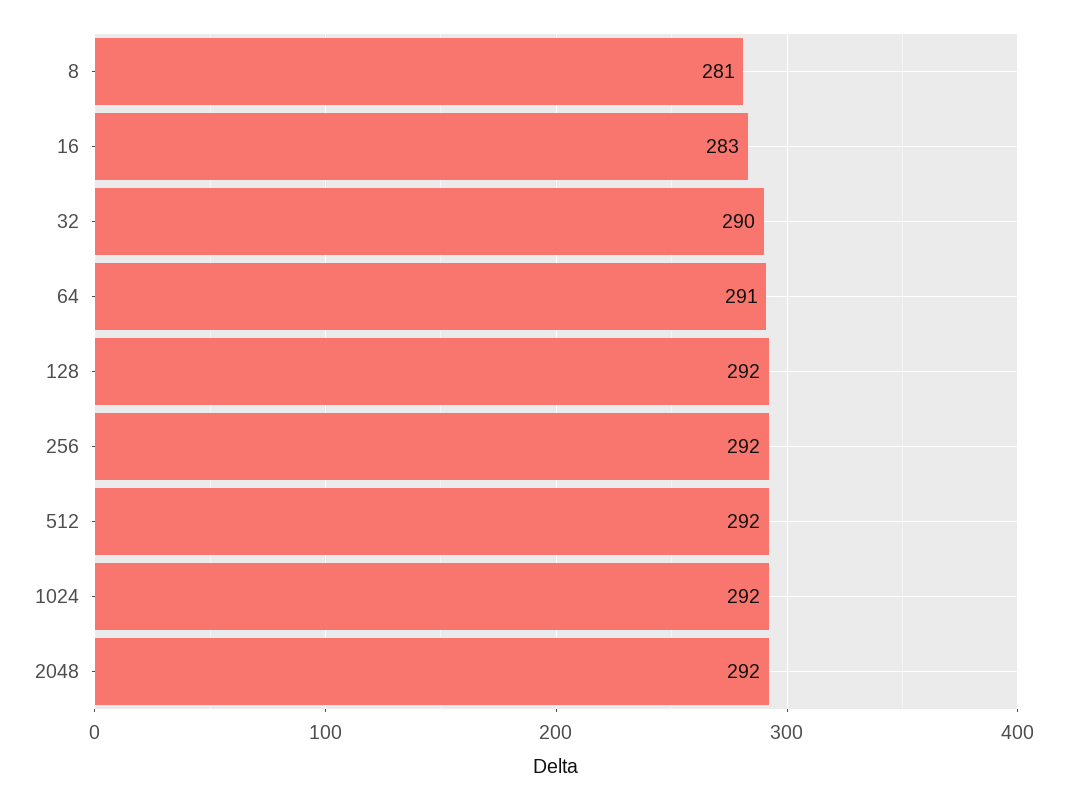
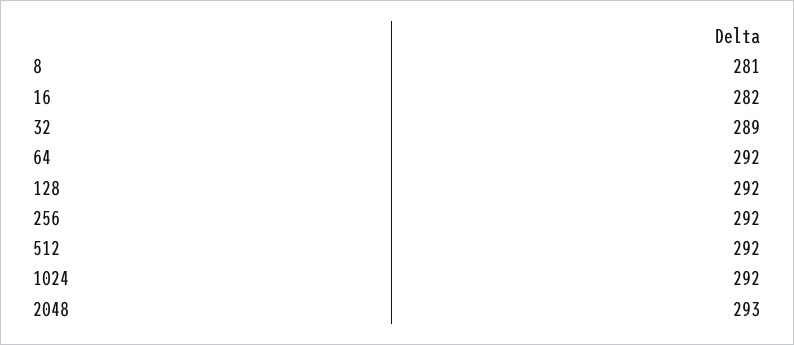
16: 283 -> 282
32: 290 -> 289
64: 291 -> 292
2048: 292 -> 293

